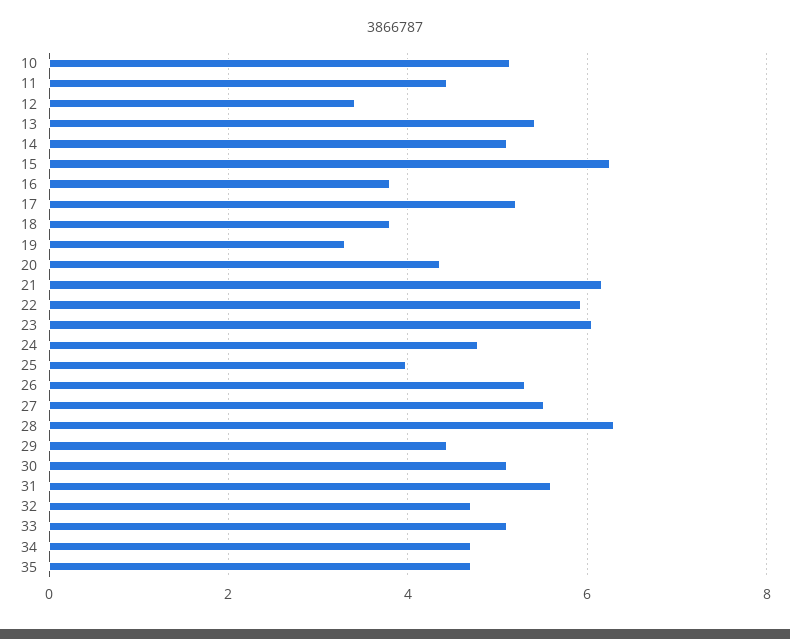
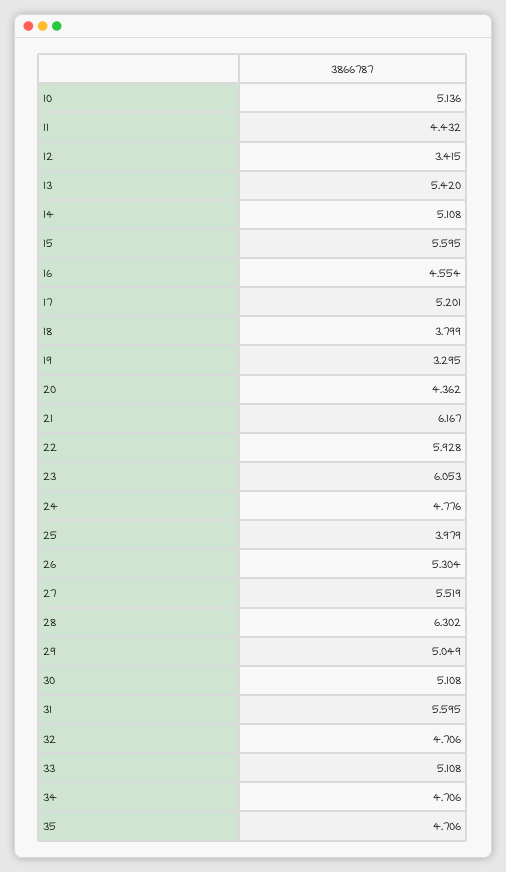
15: 6.2 -> 5.595
16: 3.8 -> 4.554
29: 4.4 -> 5.049

